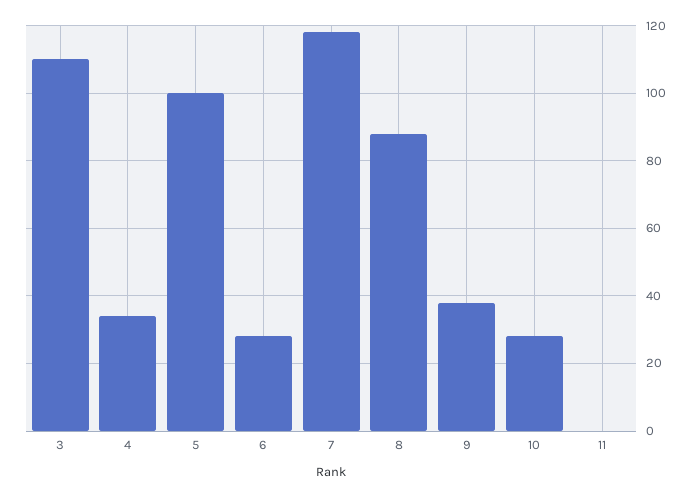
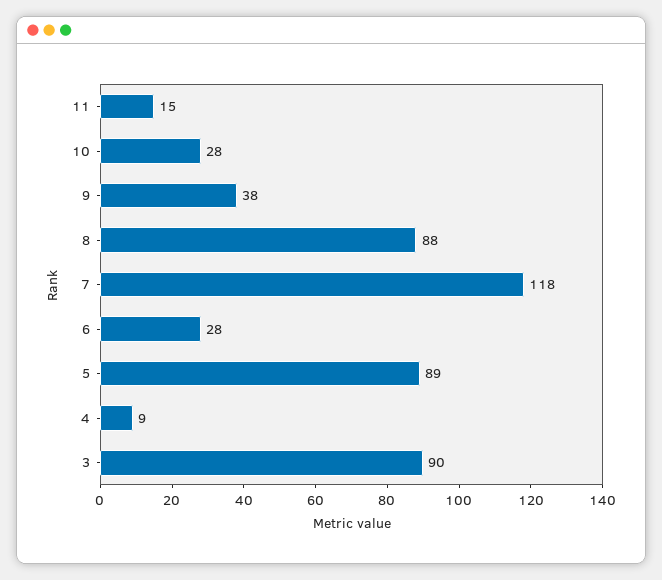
3: 110 -> 90
4: 35 -> 9
5: 100 -> 89
11: 0 -> 15

